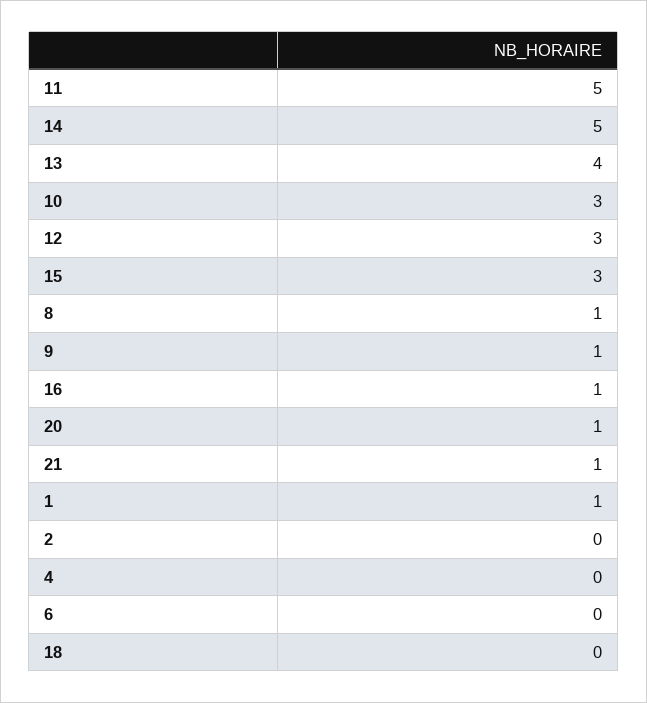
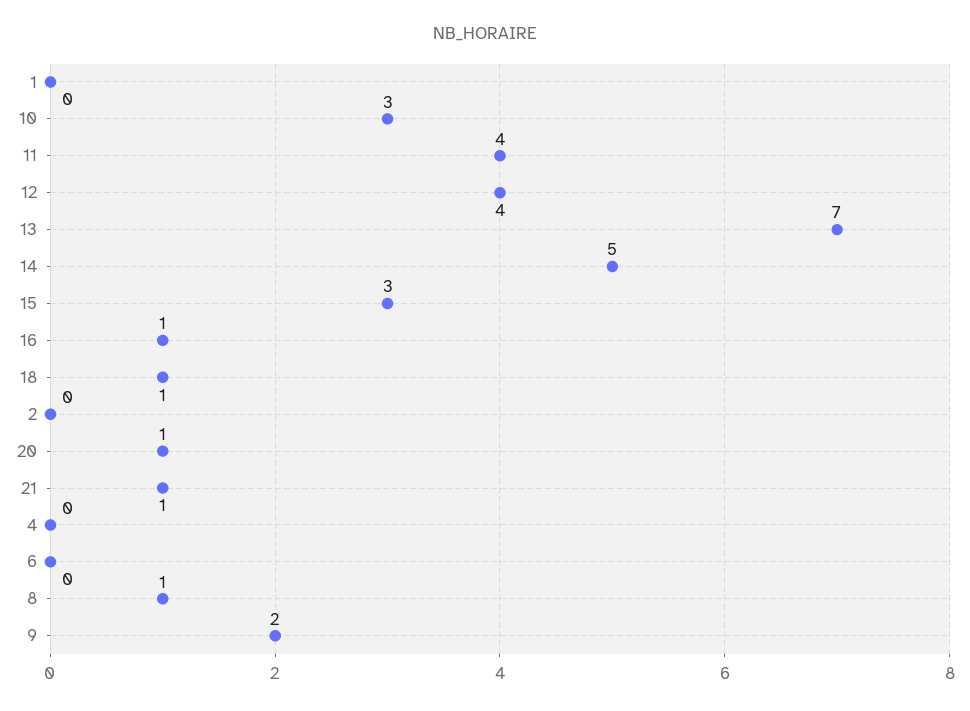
11: 5 -> 4
13: 4 -> 7
12: 3 -> 4
9: 1 -> 2
1: 1 -> 0
18: 0 -> 1

